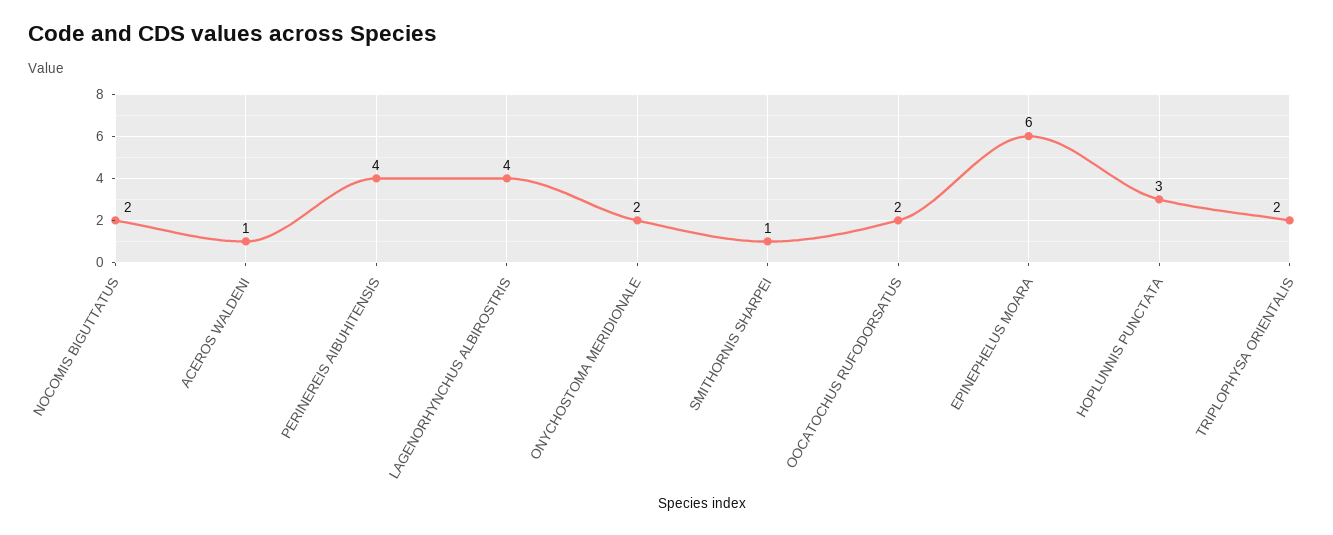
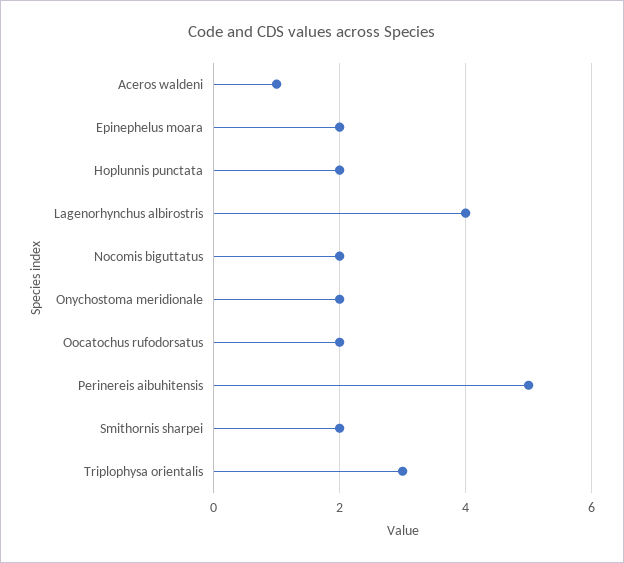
PERINEREIS AIBUHITENSIS: 4 -> 5
SMITHORNIS SHARPEI: 1 -> 2
EPINEPHELUS MOARA: 6 -> 2
HOPLUNNIS PUNCTATA: 3 -> 2
TRIPLOPHYSA ORIENTALIS: 2 -> 3

